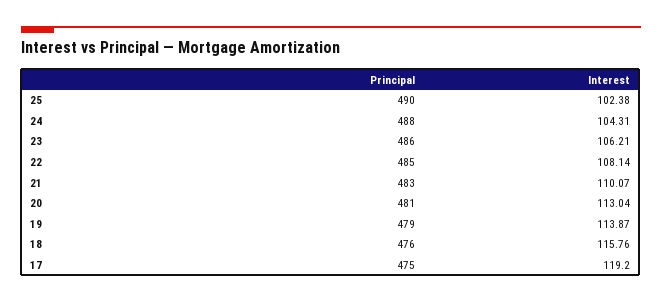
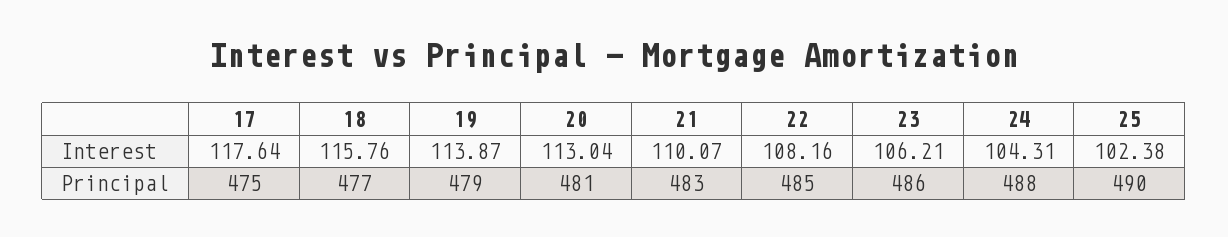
Interest, 22: 108.14 -> 108.16
Principal, 18: 476 -> 477
Interest, 17: 119.2 -> 117.64

